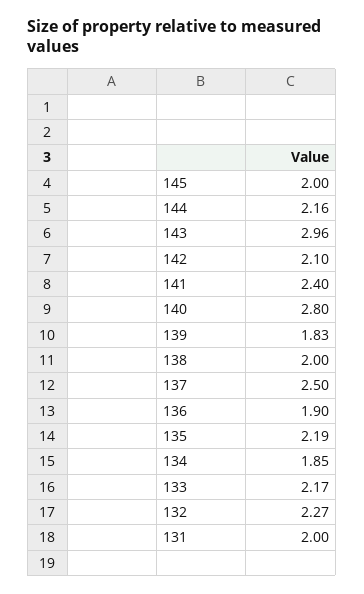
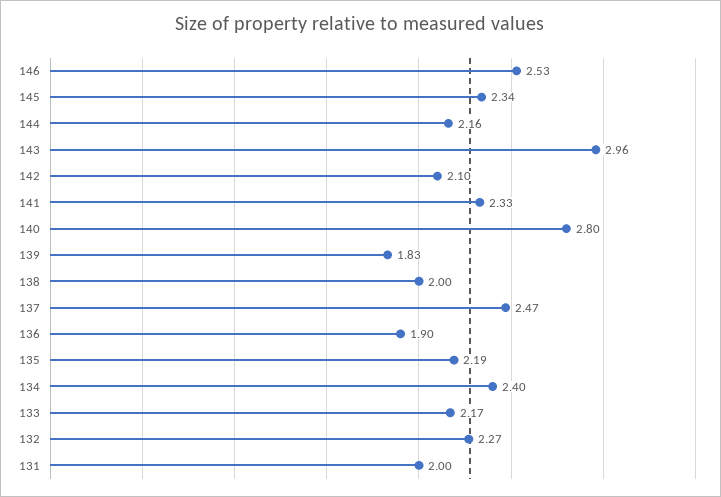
145: 2 -> 2.34
141: 2.4 -> 2.33
137: 2.5 -> 2.47
134: 1.85 -> 2.4
146: none -> 2.53

